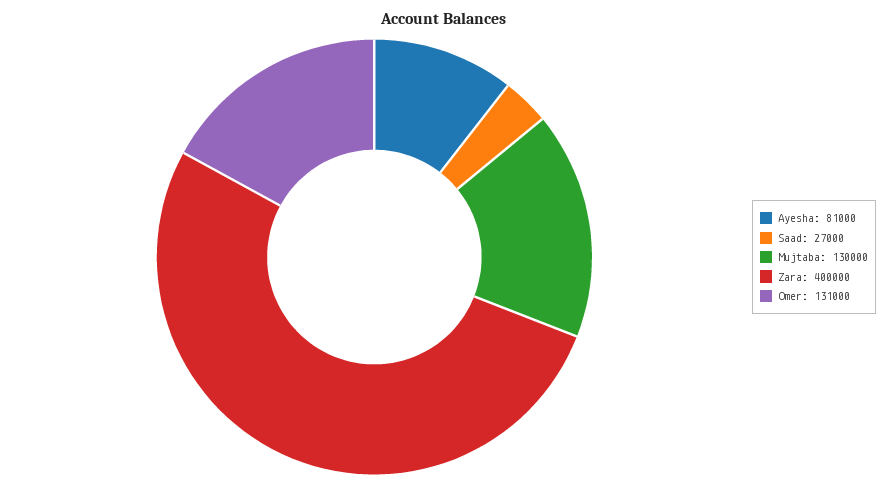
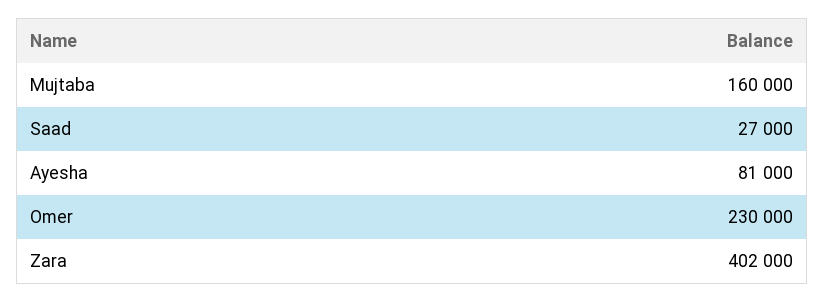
Mujtaba: 130000 -> 160000
Zara: 400000 -> 402000
Omer: 131000 -> 230000

